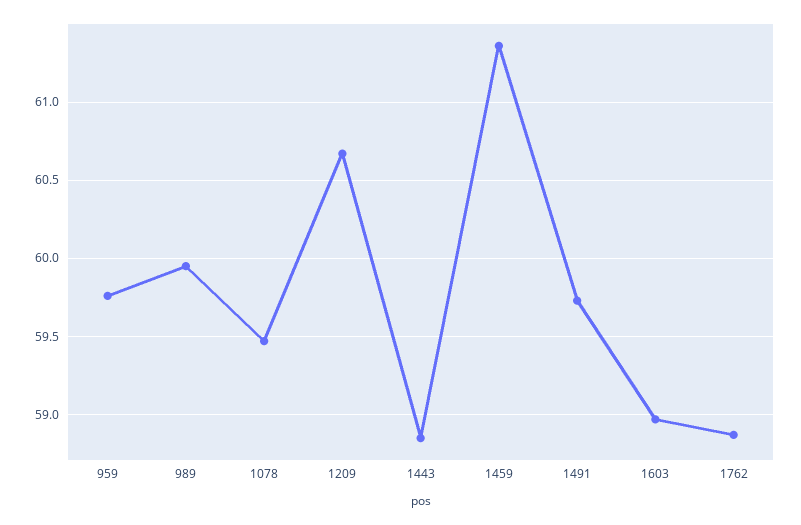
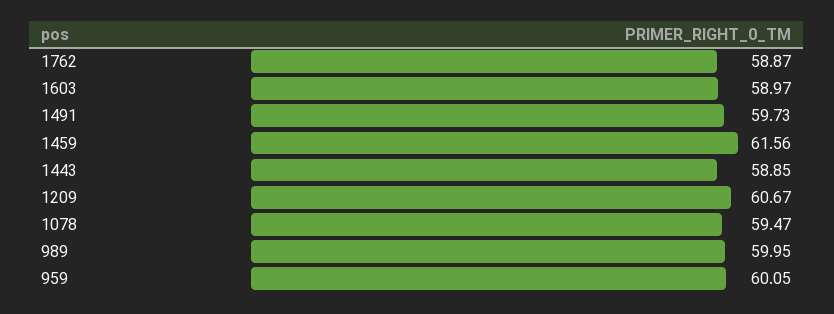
959: 59.75 -> 60.05
1459: 61.35 -> 61.56

